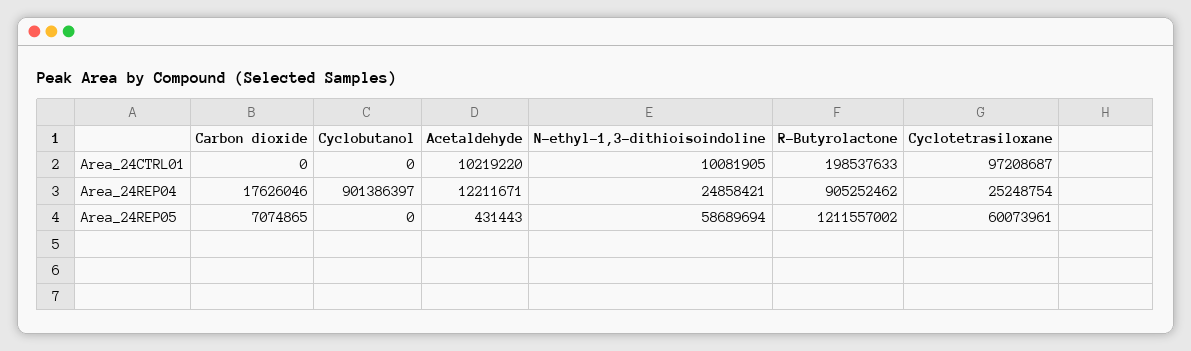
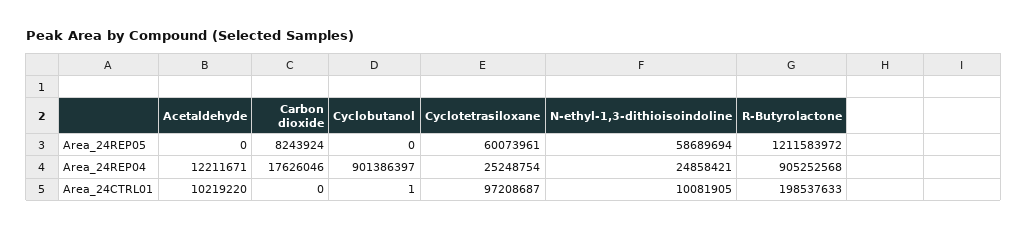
Cyclobutanol, Area_24CTRL01: 0 -> 1
R-Butyrolactone, Area_24REP04: 905252462 -> 905252568
Carbon dioxide, Area_24REP05: 7074865 -> 8243924
Acetaldehyde, Area_24REP05: 431443 -> 0
R-Butyrolactone, Area_24REP05: 1211557002 -> 1211583972

